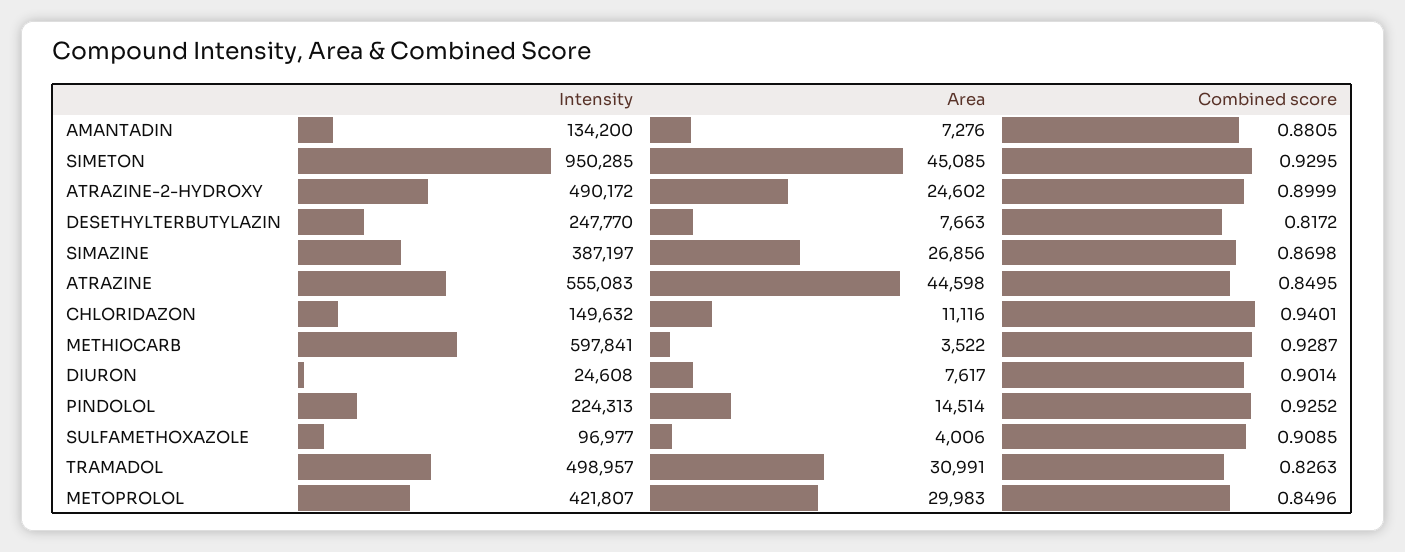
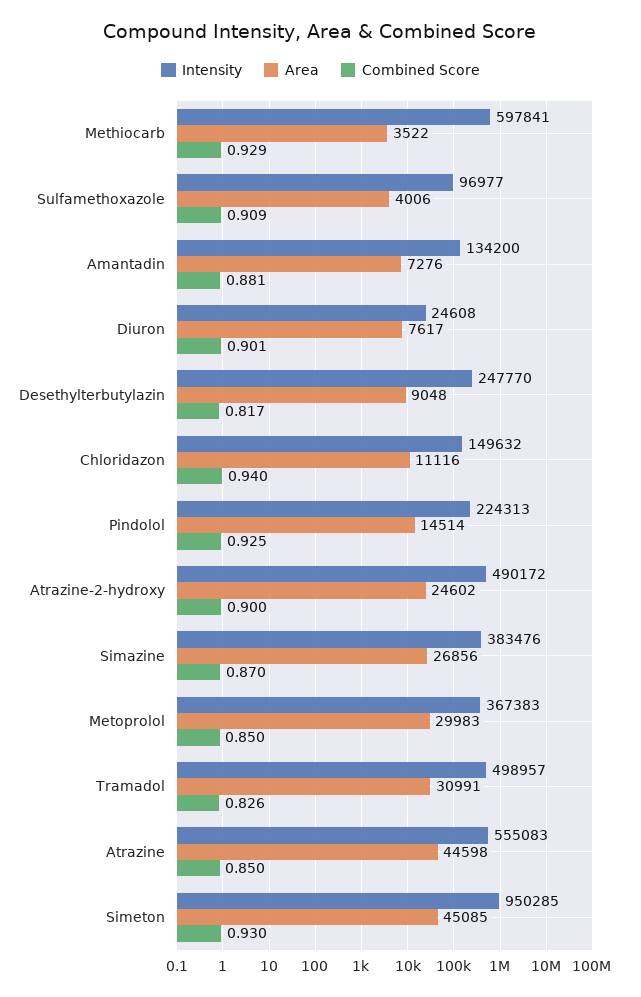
Area, DESETHYLTERBUTYLAZIN: 7663 -> 9048
Intensity, SIMAZINE: 387197 -> 383476
Intensity, METOPROLOL: 421807 -> 367383

